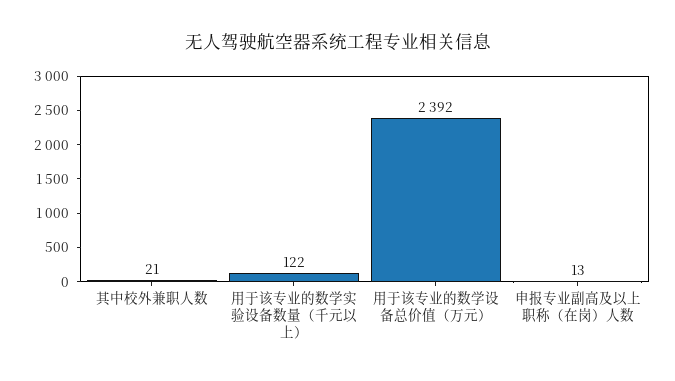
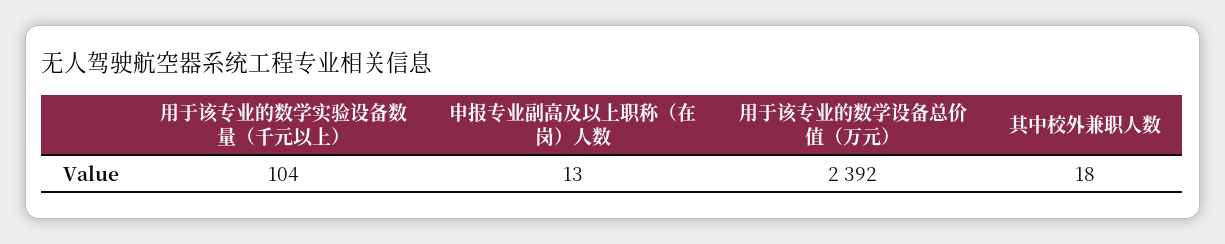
其中校外兼职人数: 21 -> 18
用于该专业的数学实验设备数量（千元以上）: 122 -> 104

